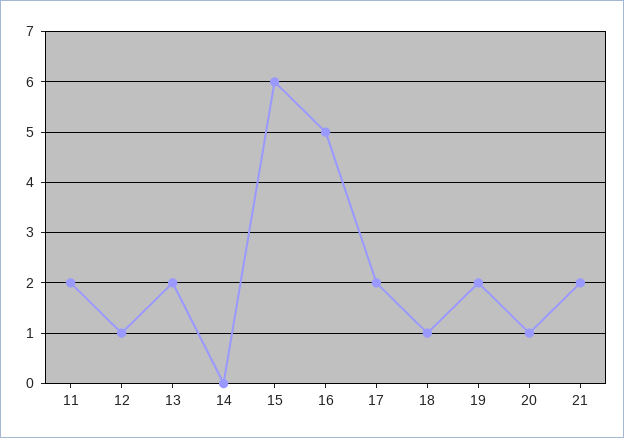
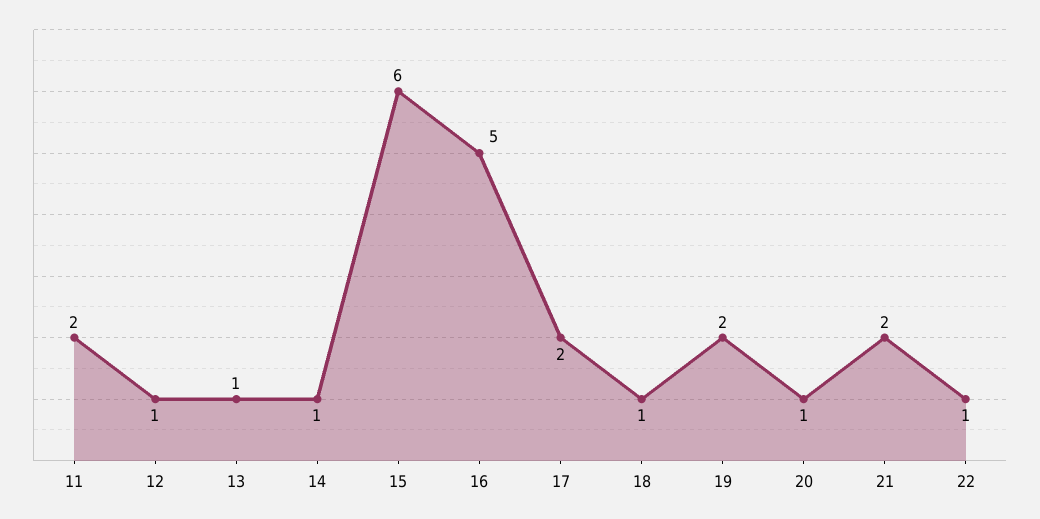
13: 2 -> 1
14: 0 -> 1
22: none -> 1

